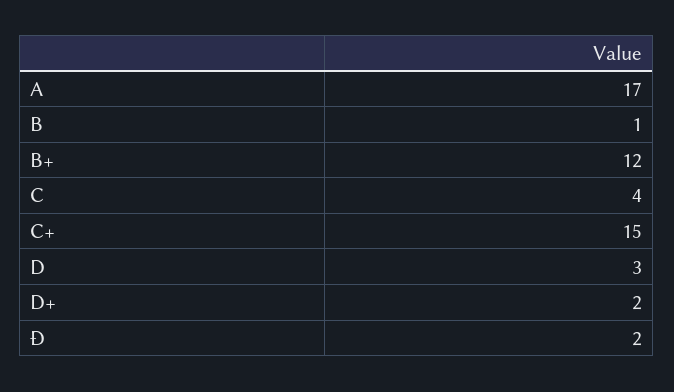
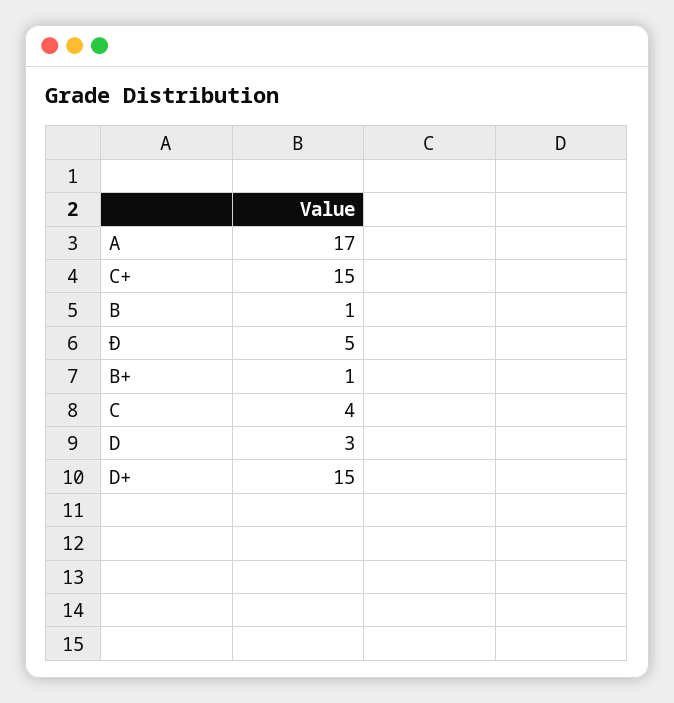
B+: 12 -> 1
D+: 2 -> 15
Ð: 2 -> 5

